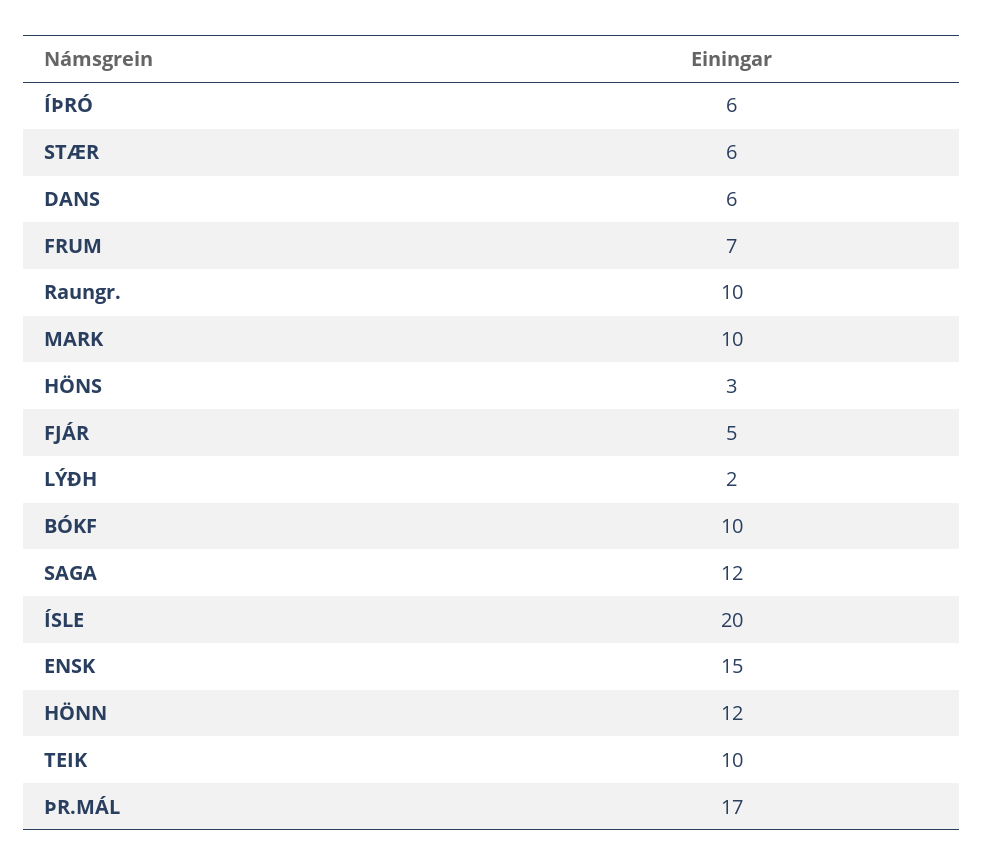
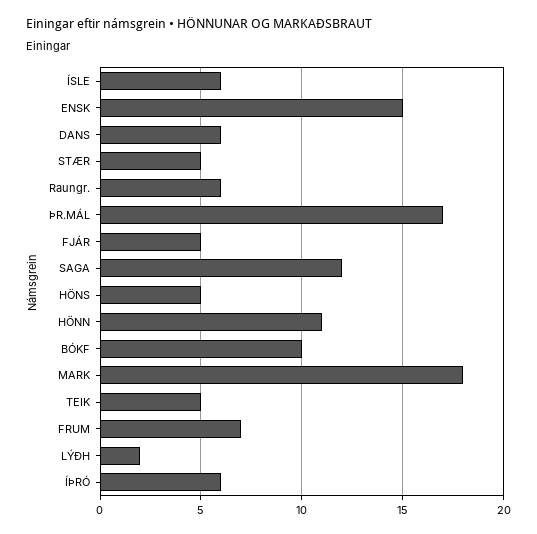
STÆR: 6 -> 5
Raungr.: 10 -> 6
MARK: 10 -> 18
HÖNS: 3 -> 5
ÍSLE: 20 -> 6
HÖNN: 12 -> 11
TEIK: 10 -> 5

